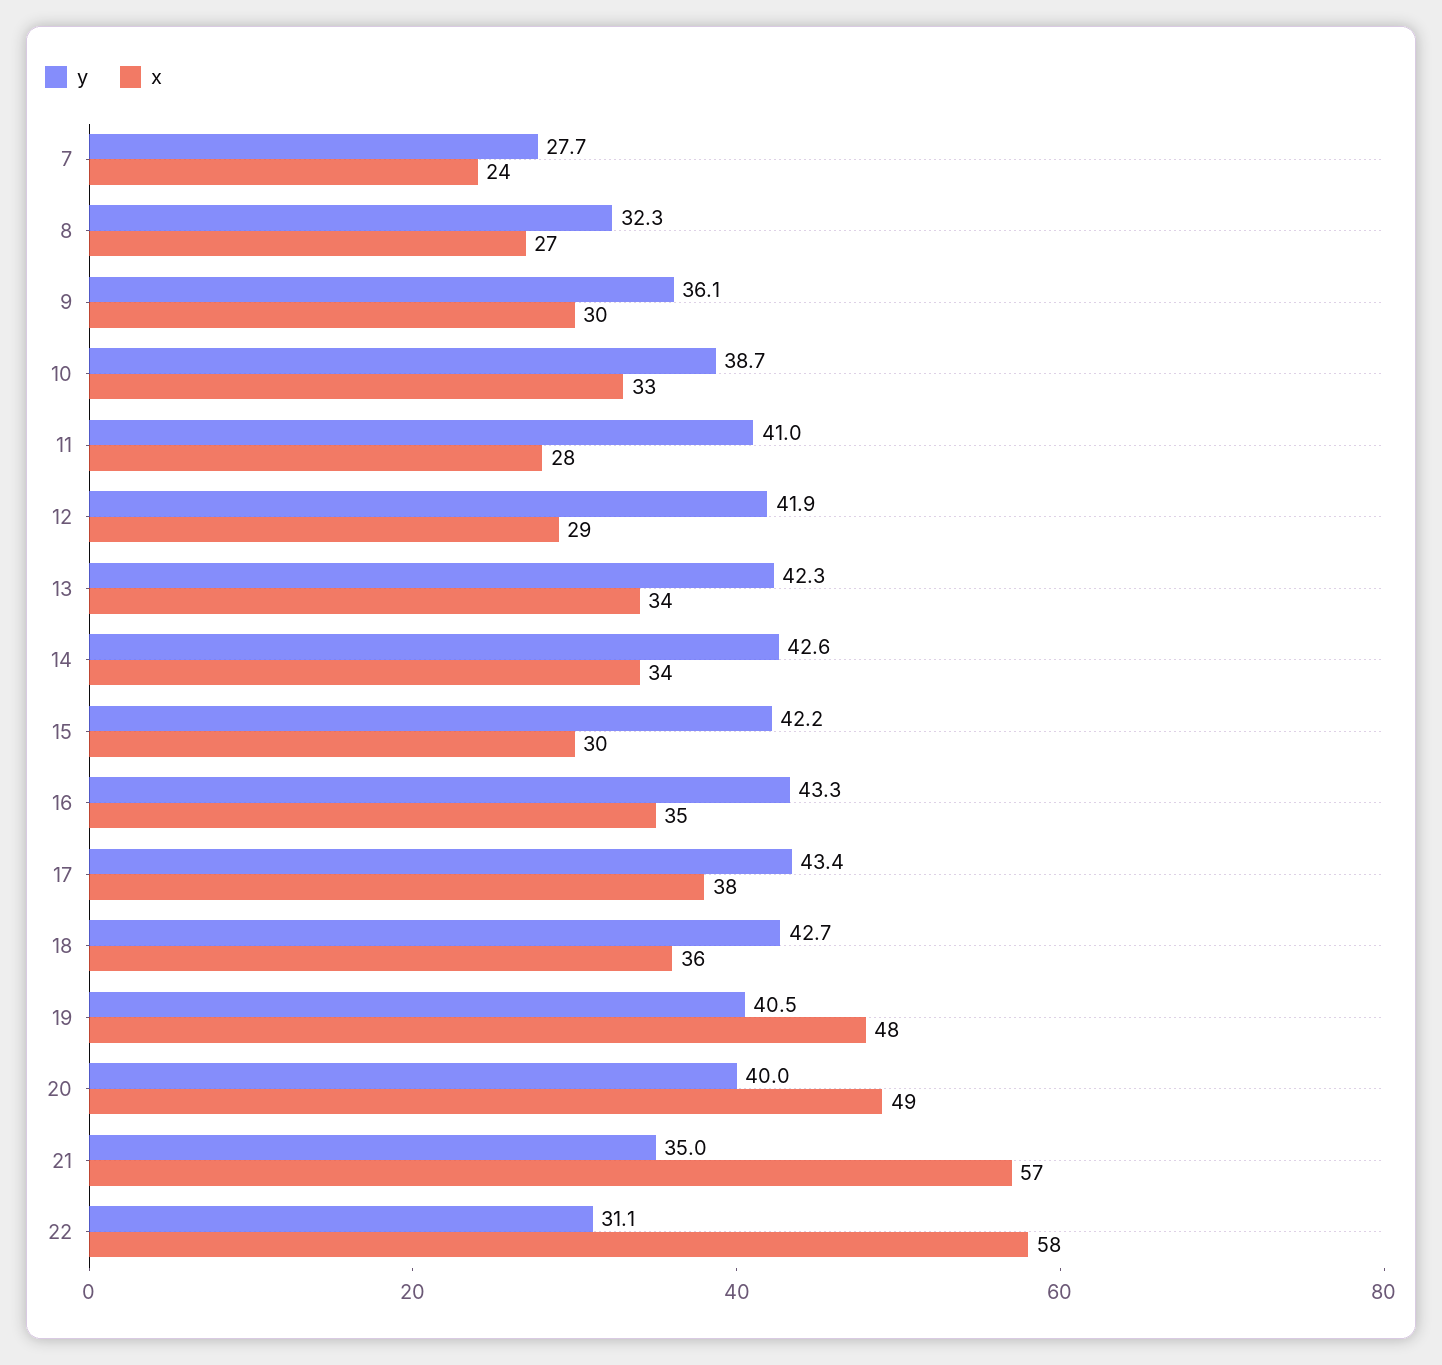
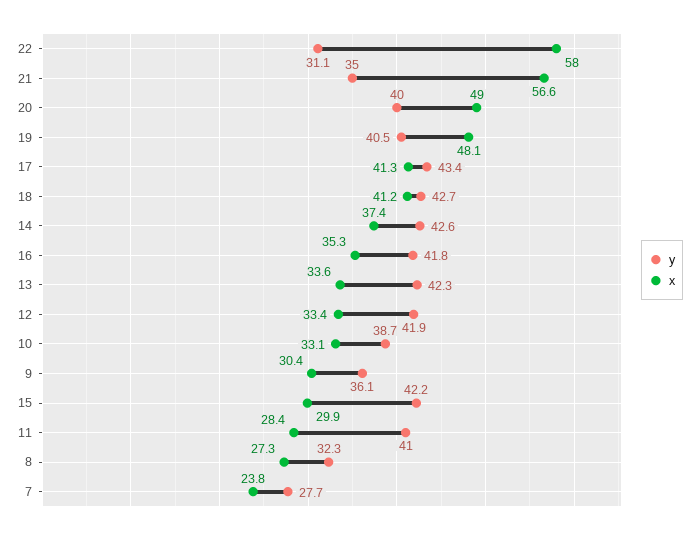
x, 12: 29 -> 33.4
x, 14: 34 -> 37.4
y, 16: 43.3 -> 41.8
x, 17: 38 -> 41.3
x, 18: 36 -> 41.2

